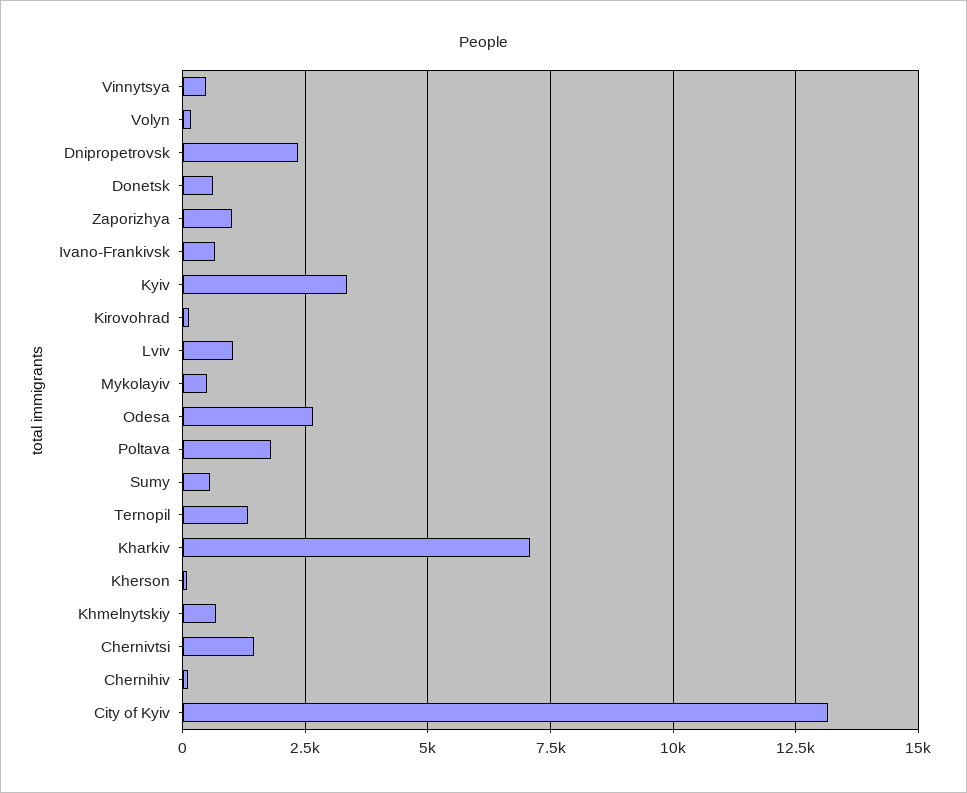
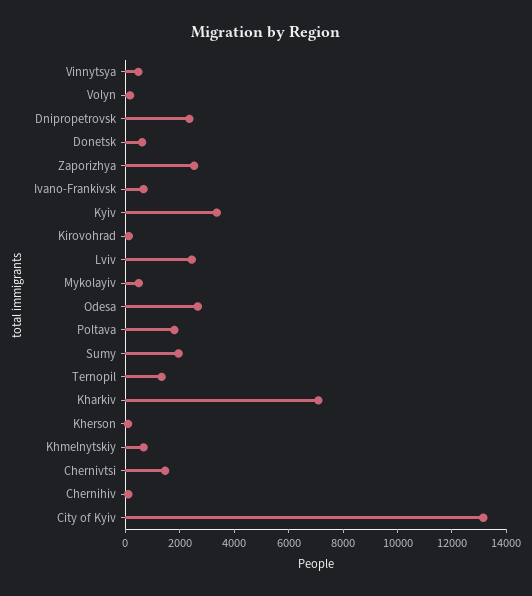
Zaporizhya: 1000 -> 2500
Lviv: 1000 -> 2500
Sumy: 500 -> 2000

